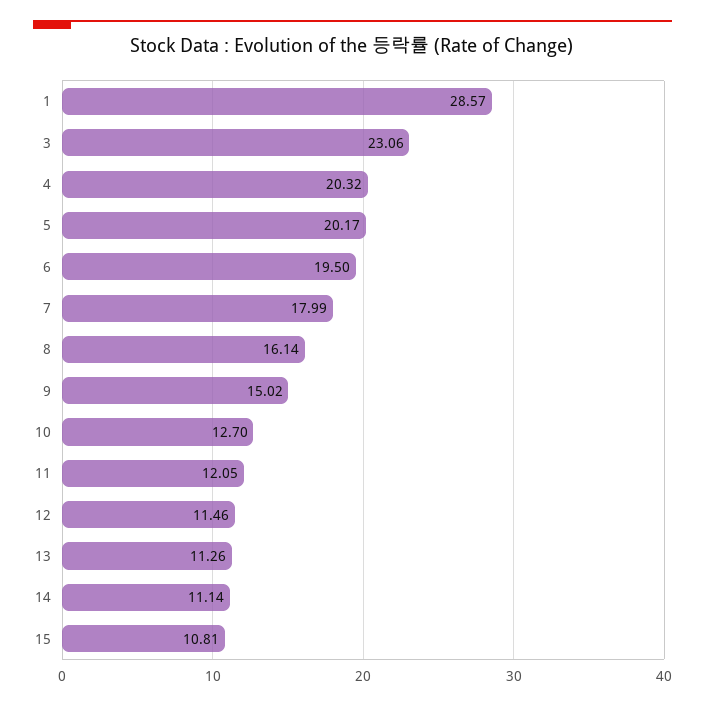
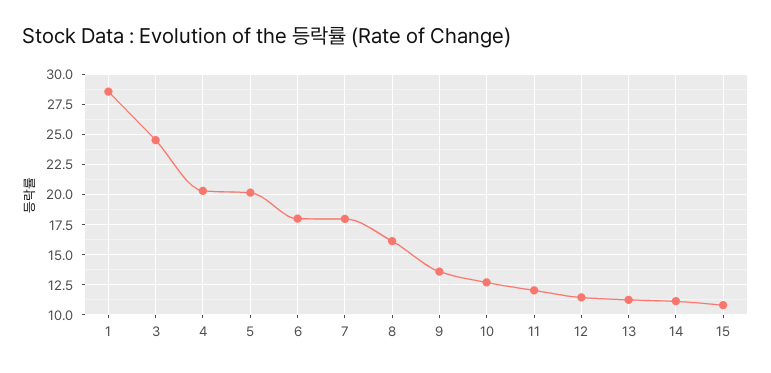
3: 23.06 -> 24.5
6: 19.5 -> 18
9: 15.02 -> 13.5

